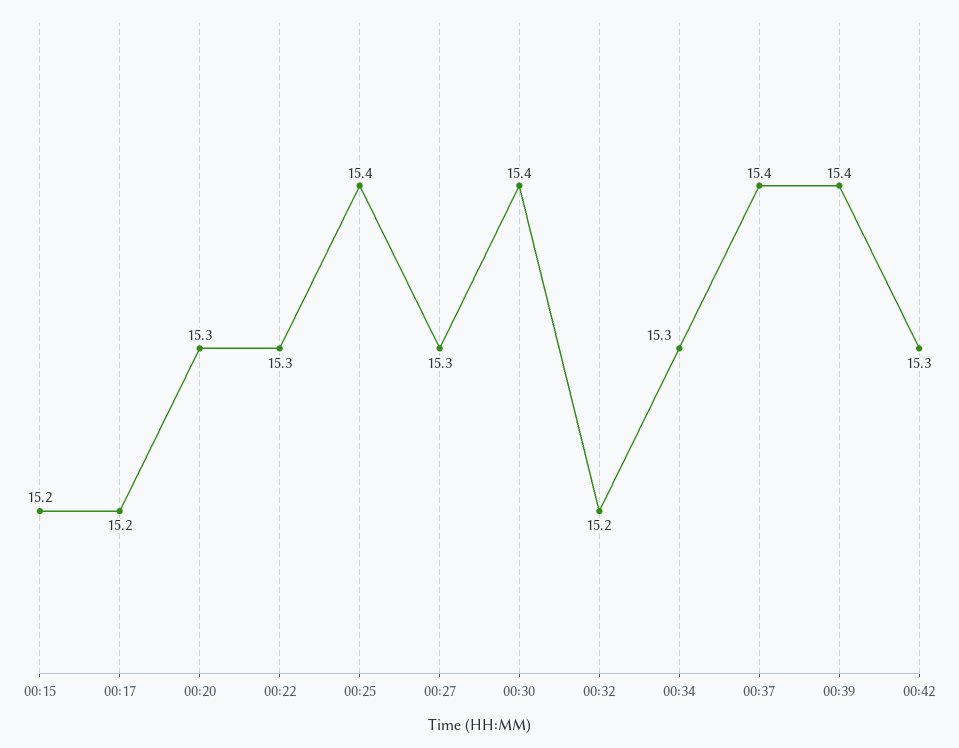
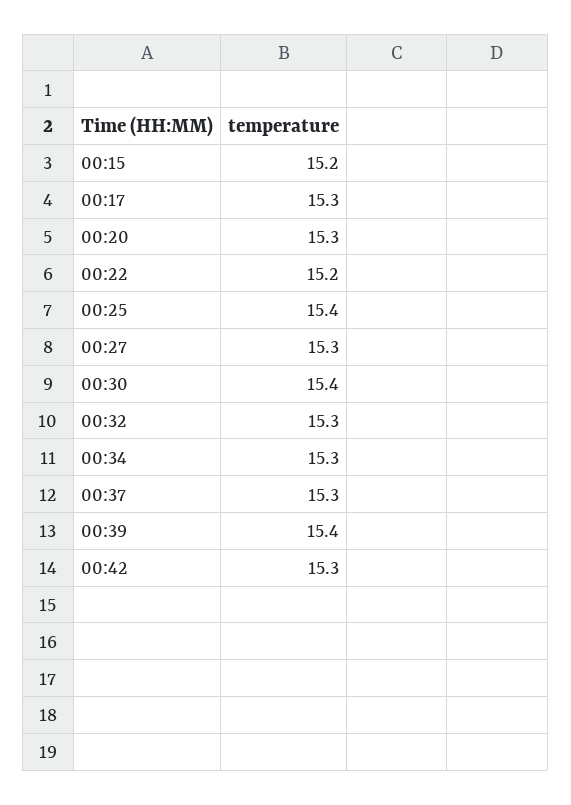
00:17: 15.2 -> 15.3
00:22: 15.3 -> 15.2
00:32: 15.2 -> 15.3
00:37: 15.4 -> 15.3

